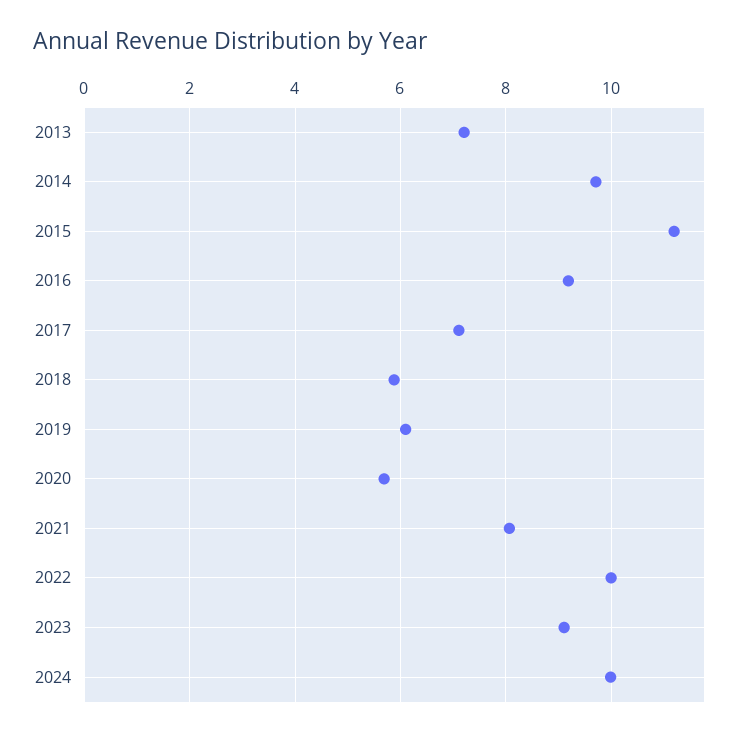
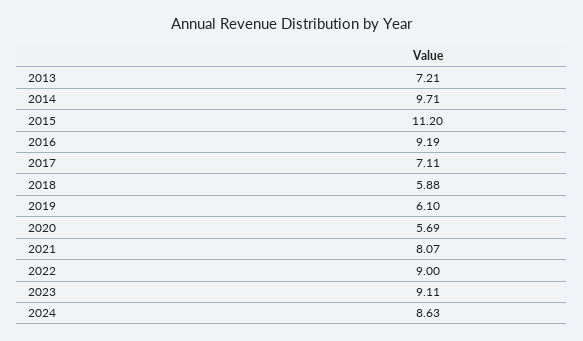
2022: 10 -> 9
2024: 10 -> 8.63

